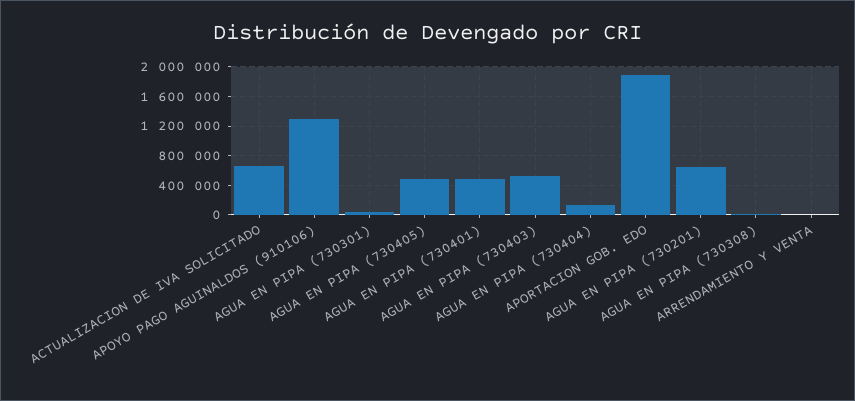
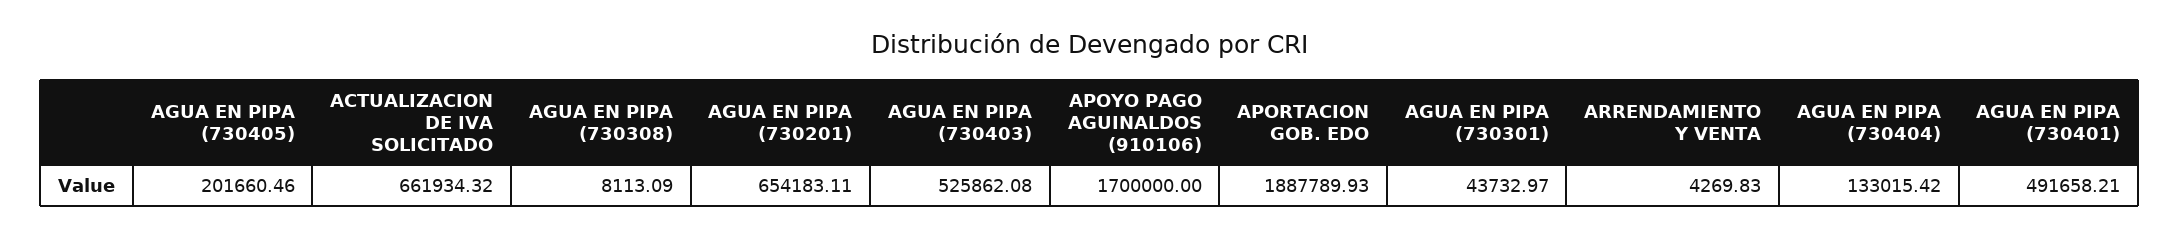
APOYO PAGO AGUINALDOS (910106): 1300000 -> 1700000
AGUA EN PIPA (730405): 500000 -> 201660.46

